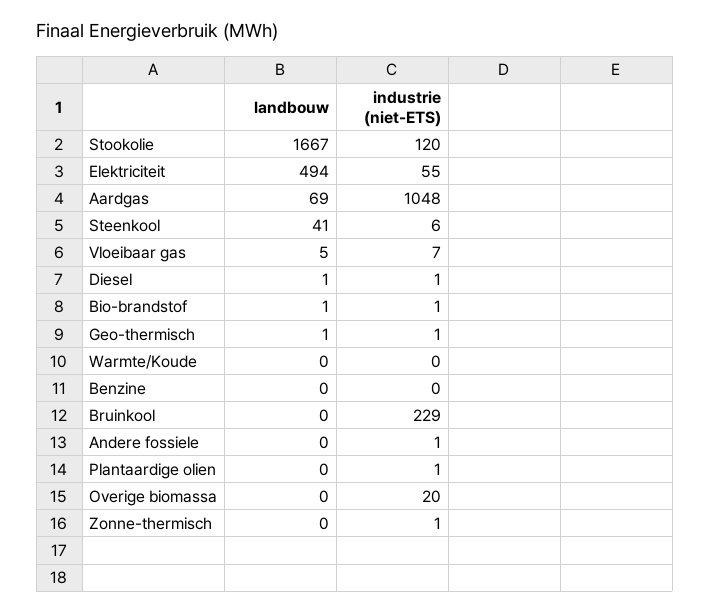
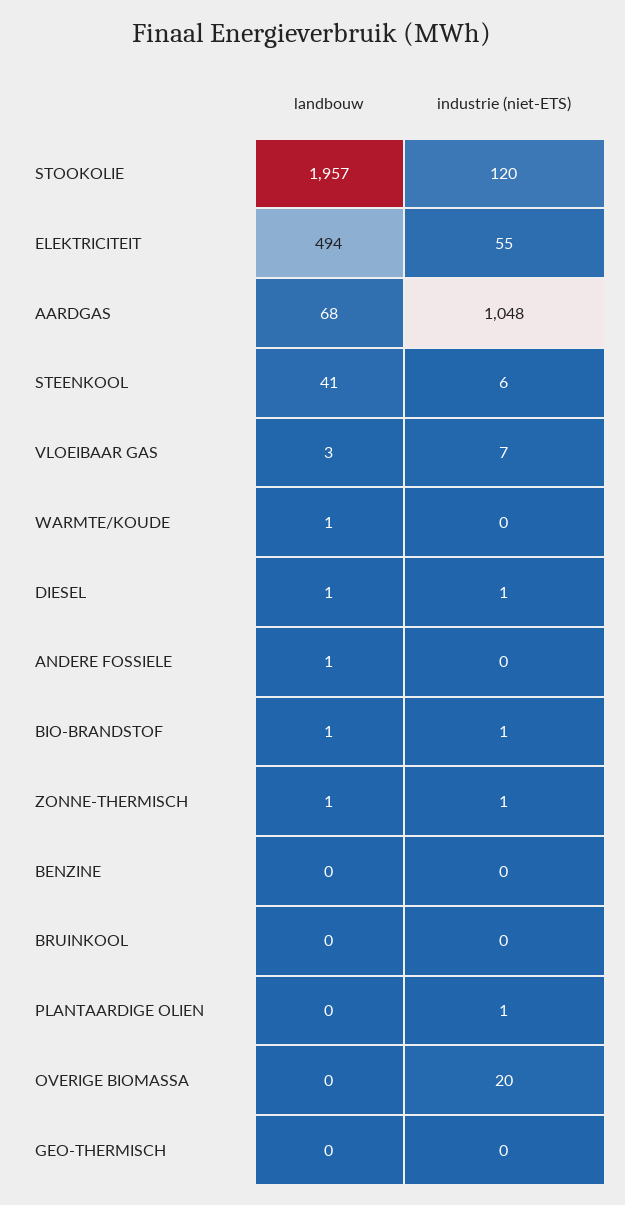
landbouw, Stookolie: 1667 -> 1957
landbouw, Aardgas: 69 -> 68
landbouw, Vloeibaar gas: 5 -> 3
landbouw, Geo-thermisch: 1 -> 0
industrie (niet-ETS), Geo-thermisch: 1 -> 0
landbouw, Warmte/Koude: 0 -> 1
industrie (niet-ETS), Bruinkool: 229 -> 0
landbouw, Andere fossiele: 0 -> 1
industrie (niet-ETS), Andere fossiele: 1 -> 0
landbouw, Zonne-thermisch: 0 -> 1

